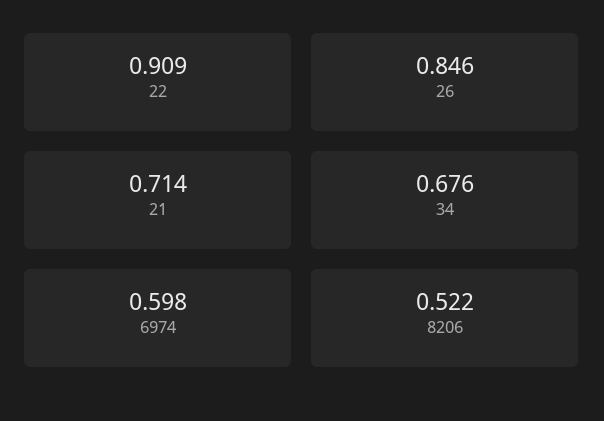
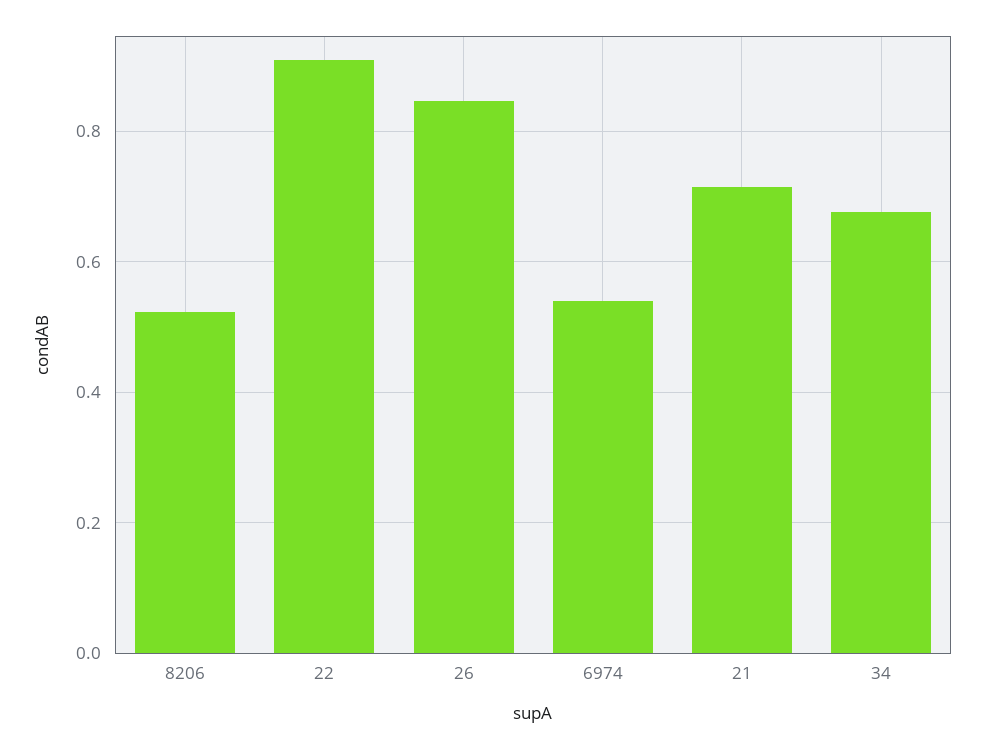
6974: 0.598 -> 0.54

